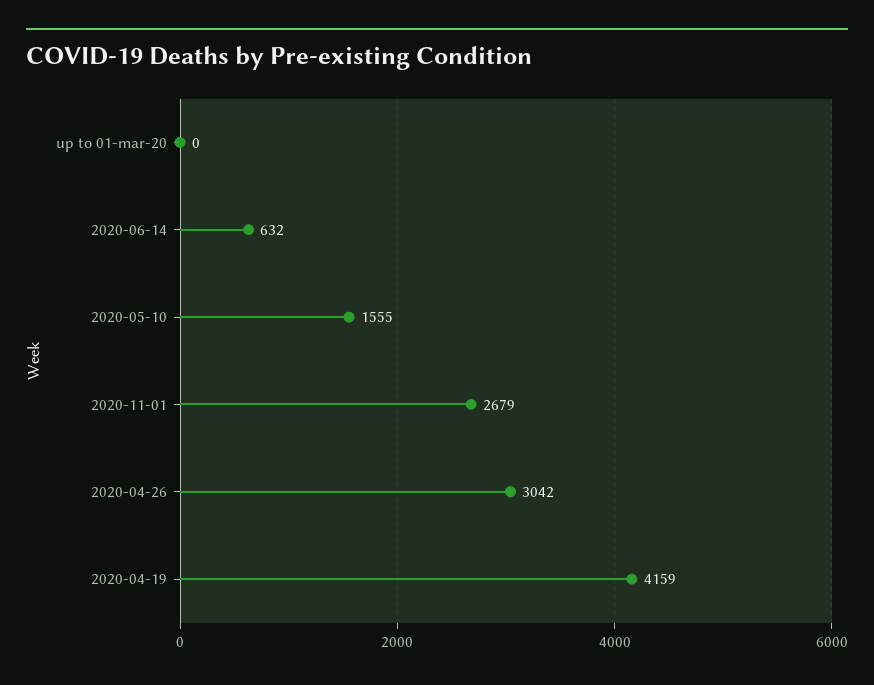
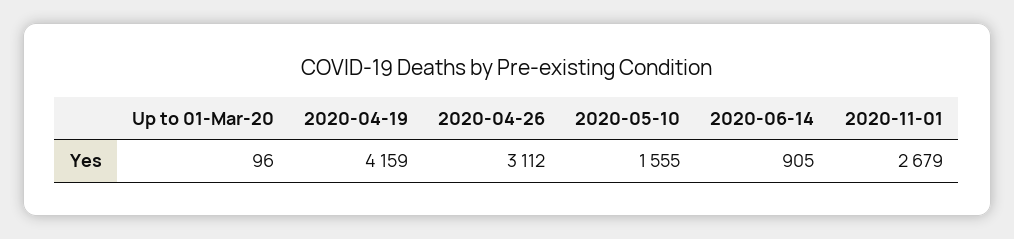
up to 01-mar-20: 0 -> 96
2020-06-14: 632 -> 905
2020-04-26: 3042 -> 3112

